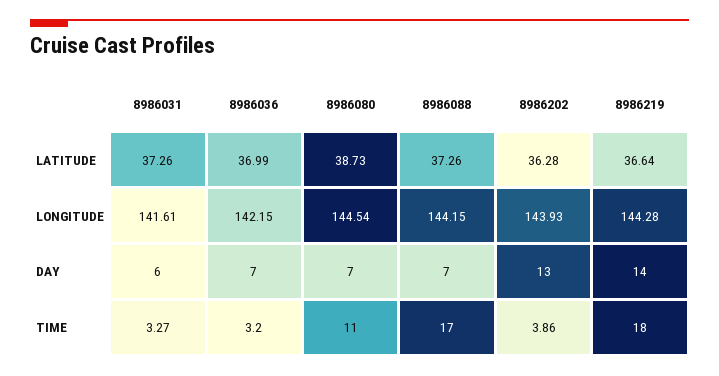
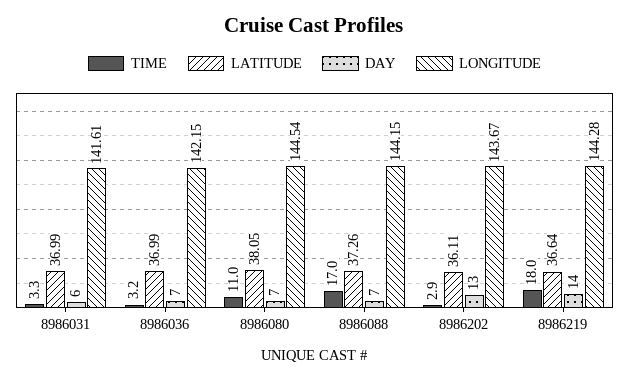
LATITUDE, 8986031: 37.26 -> 36.99
LATITUDE, 8986080: 38.73 -> 38.05
LATITUDE, 8986202: 36.28 -> 36.11
LONGITUDE, 8986202: 143.93 -> 143.67
TIME, 8986202: 3.86 -> 2.9

